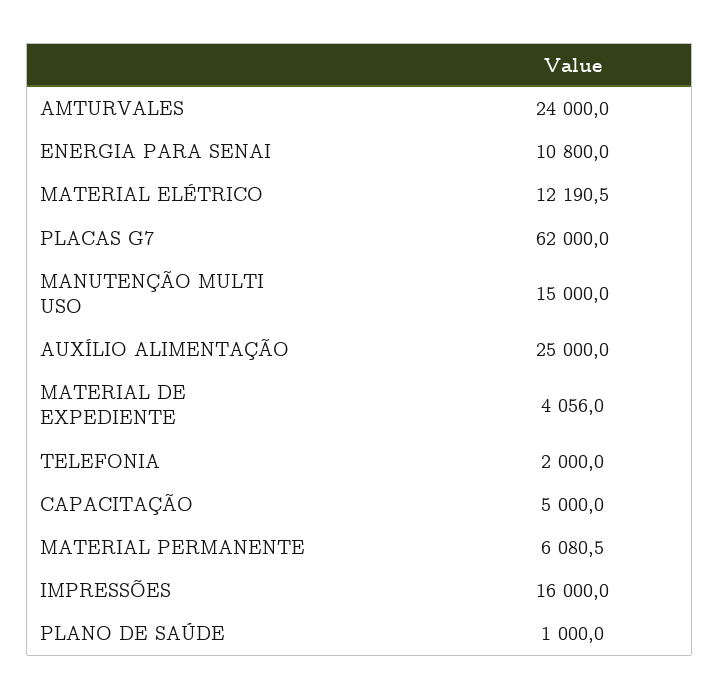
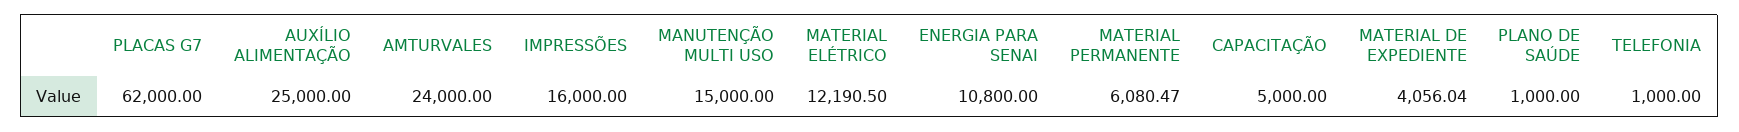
TELEFONIA: 2000 -> 1000

